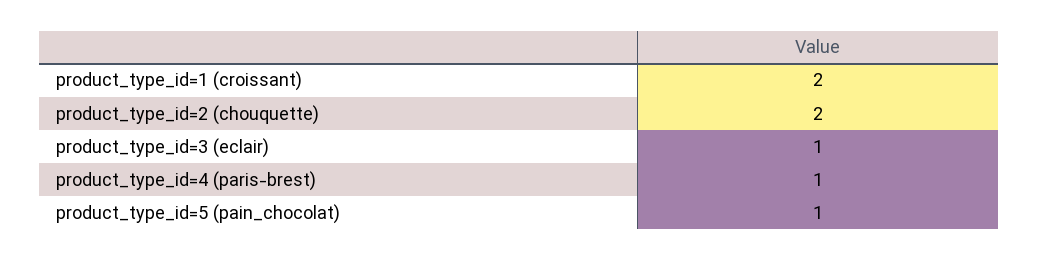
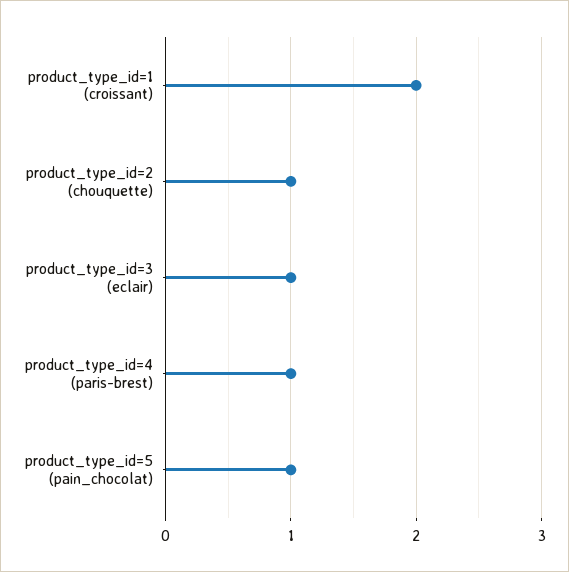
product_type_id=2 (chouquette): 2 -> 1

